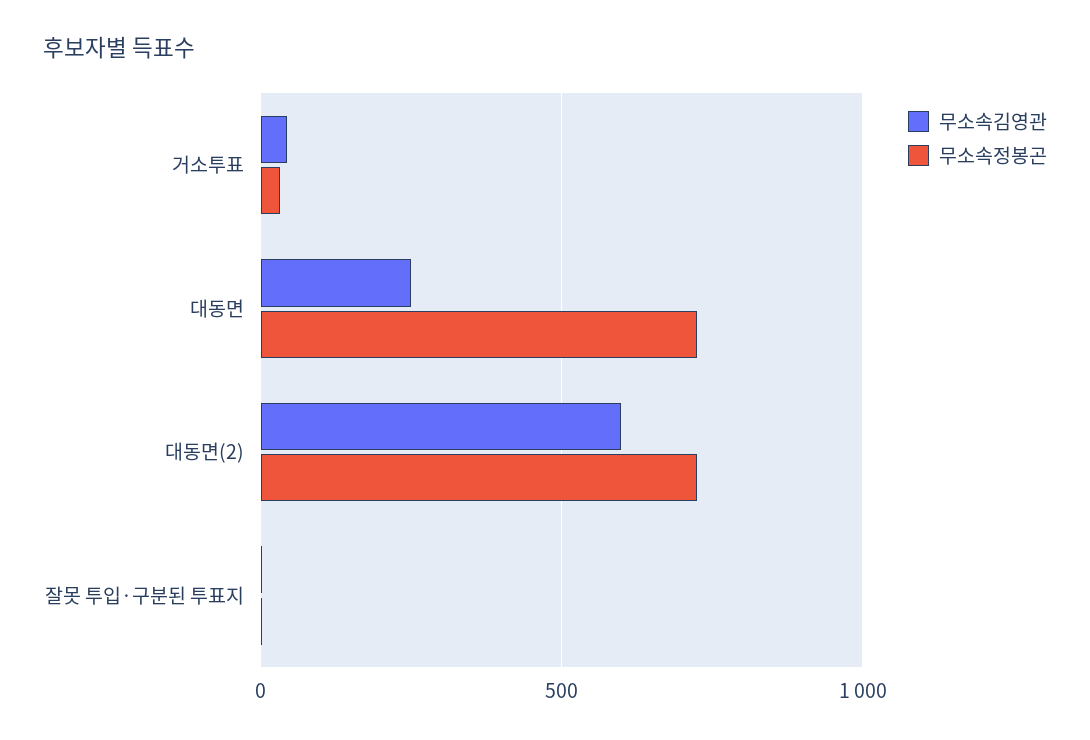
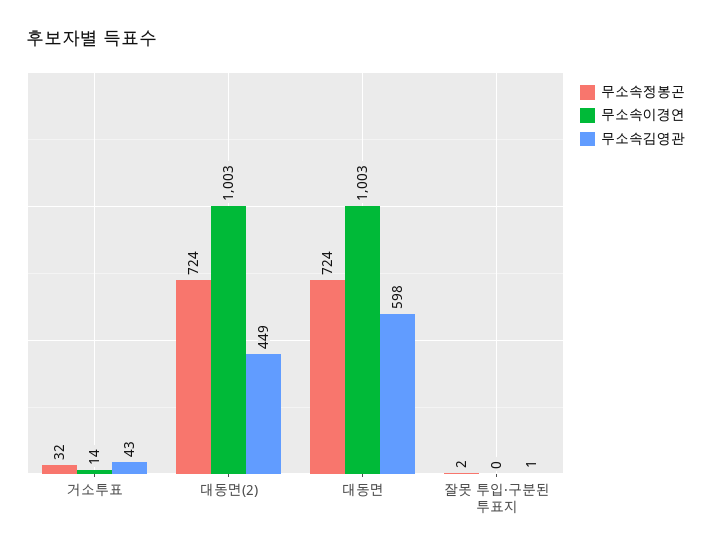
무소속김영관, 대동면: 250 -> 598
무소속김영관, 대동면(2): 600 -> 449
무소속이경연, 거소투표: none -> 14
무소속이경연, 대동면(2): none -> 1003
무소속이경연, 대동면: none -> 1003
무소속이경연, 잘못 투입·구분된 투표지: none -> 0

